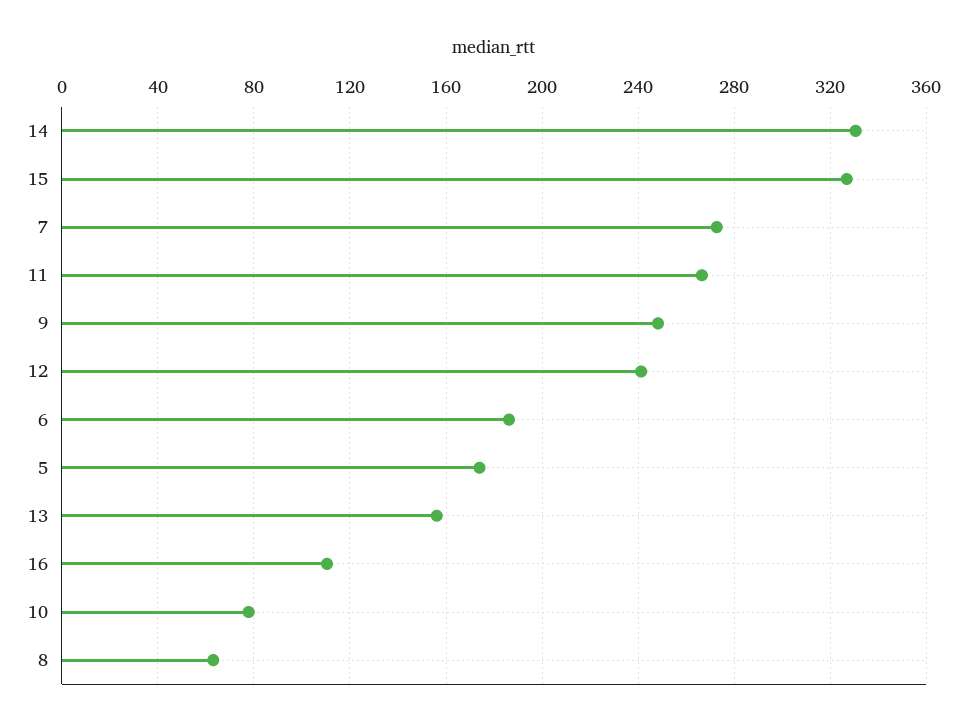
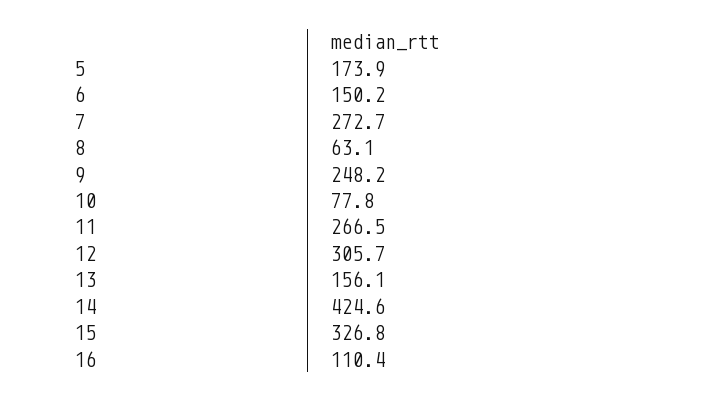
14: 330 -> 424.6
12: 240 -> 305.7
6: 185 -> 150.2

